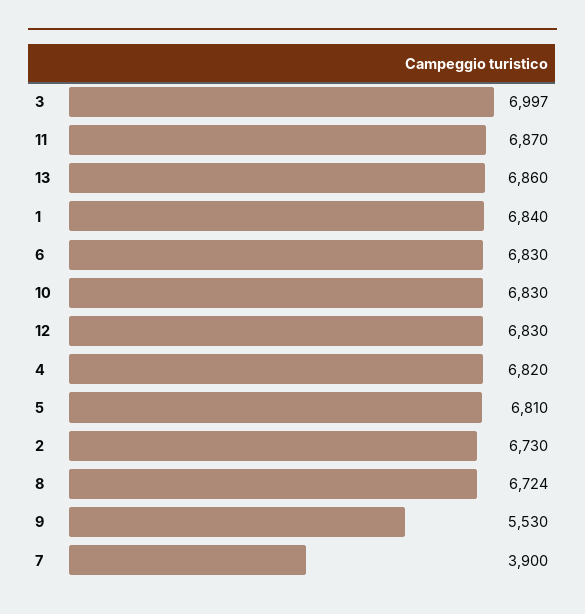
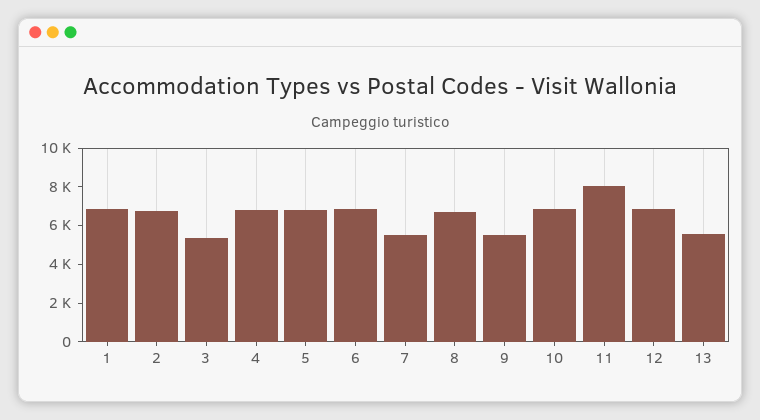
3: 6997 -> 5500
11: 6870 -> 8000
13: 6860 -> 5500
7: 3900 -> 5500

